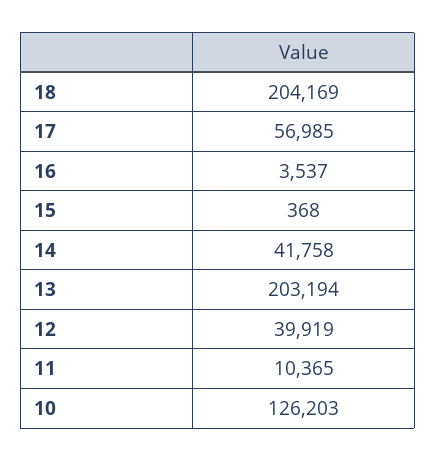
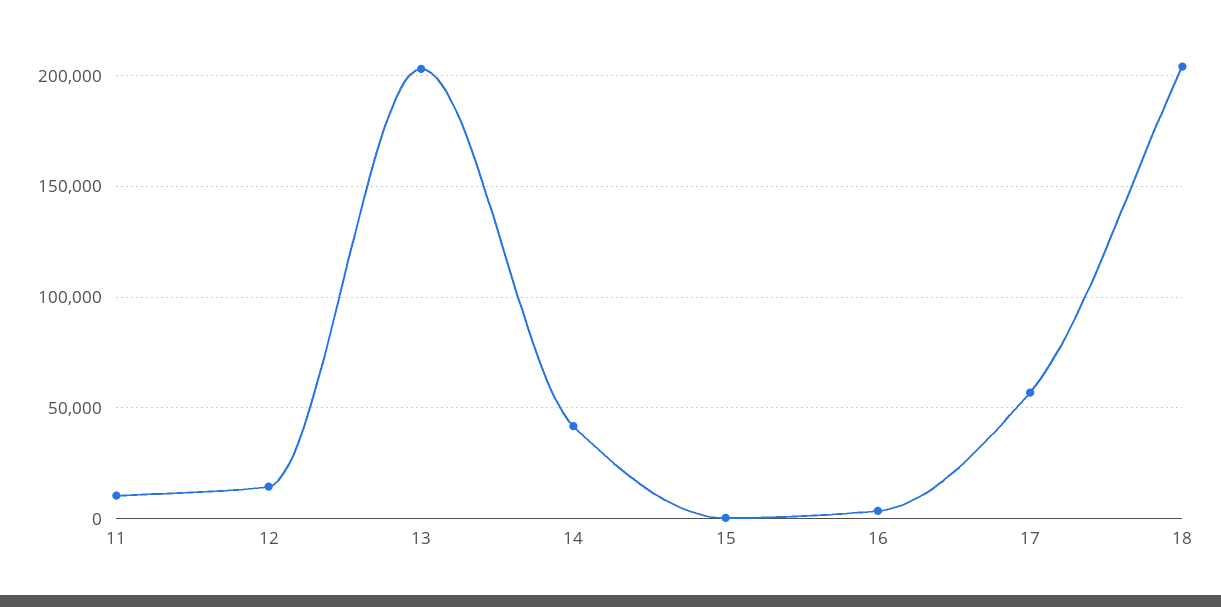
12: 39919 -> 15000
10: 126203 -> none

